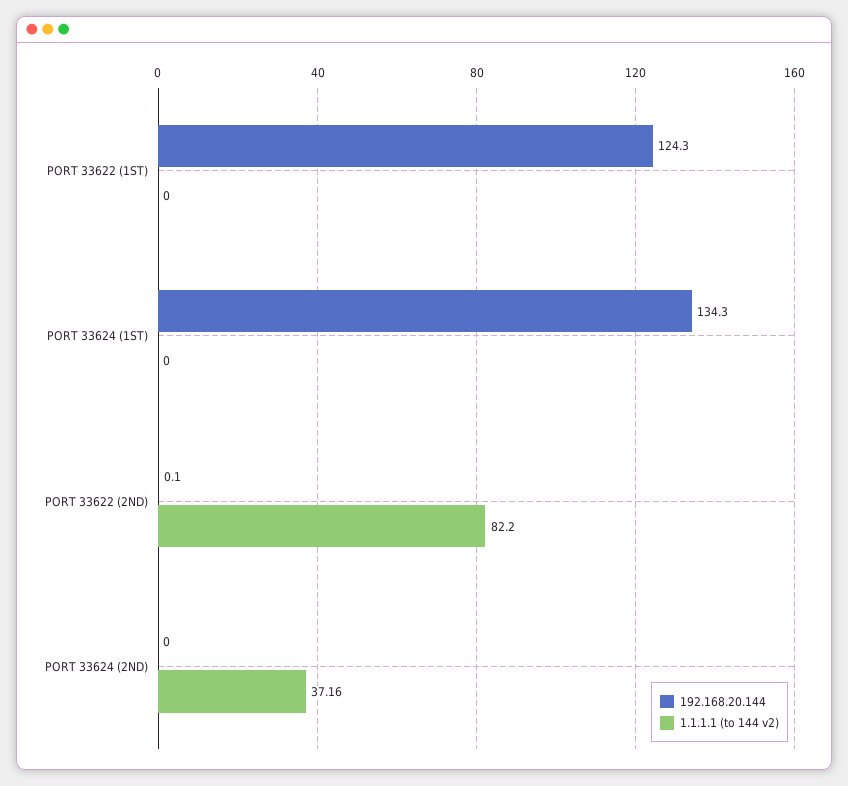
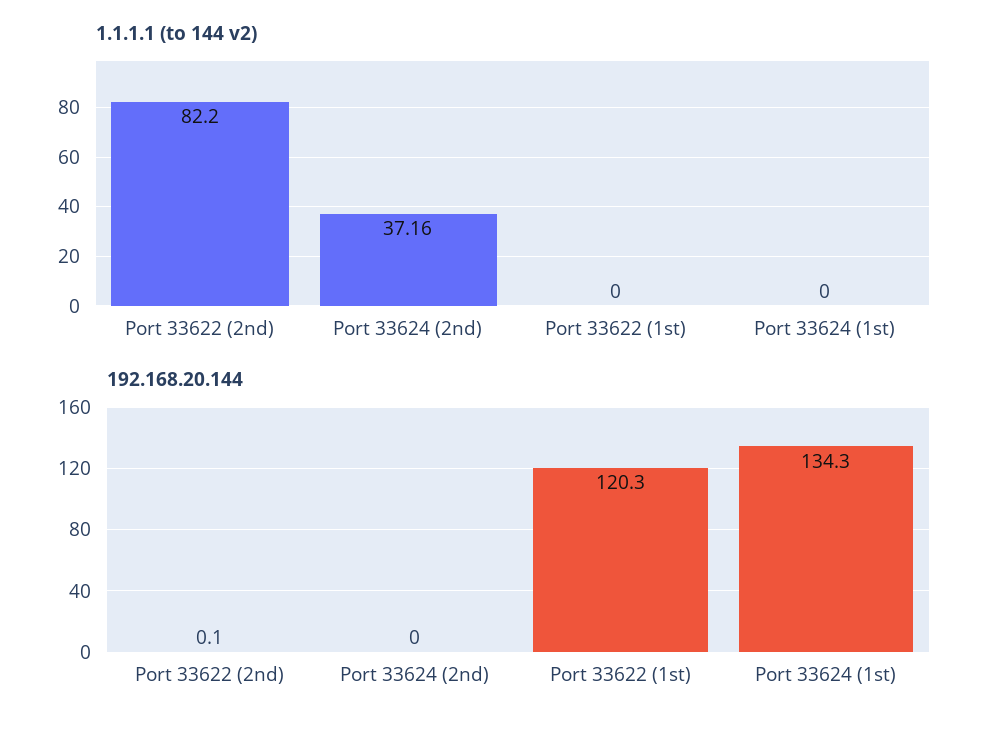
192.168.20.144, PORT 33622 (1ST): 124.3 -> 120.3

